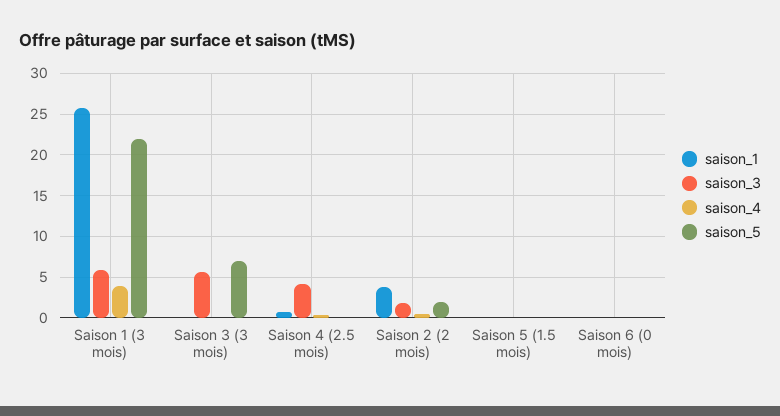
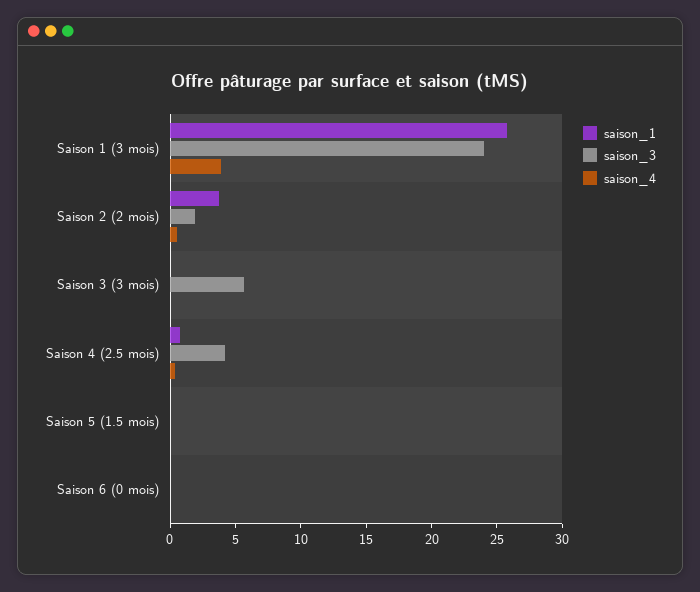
saison_3, Saison 1 (3 mois): 6 -> 24
saison_5, Saison 1 (3 mois): 22 -> none
saison_5, Saison 3 (3 mois): 7 -> none
saison_5, Saison 4 (2.5 mois): 0 -> none
saison_5, Saison 2 (2 mois): 2 -> none
saison_5, Saison 5 (1.5 mois): 0 -> none
saison_5, Saison 6 (0 mois): 0 -> none

